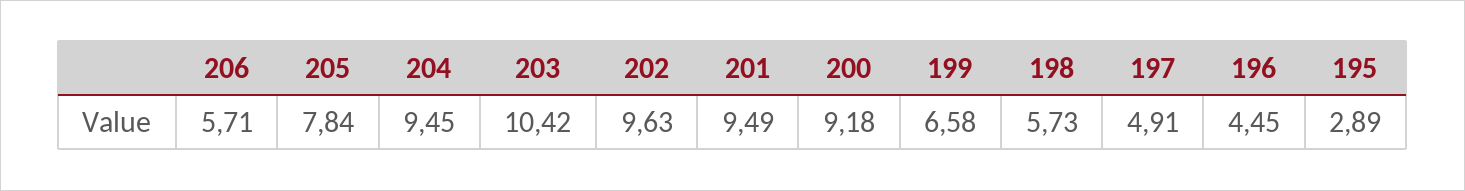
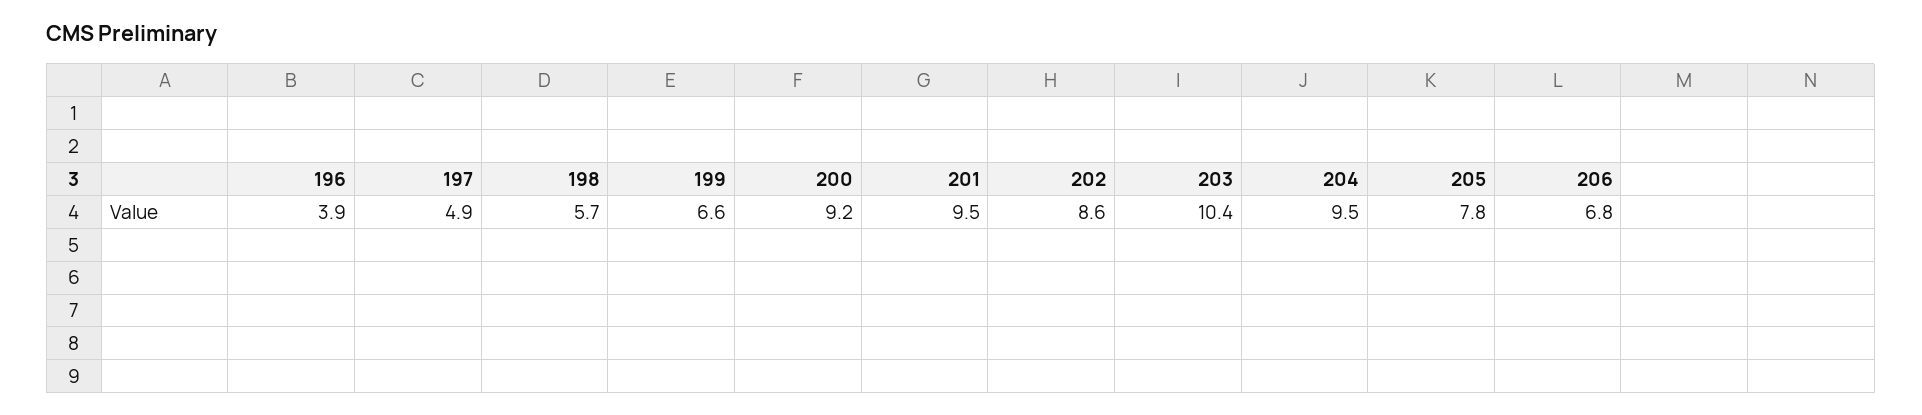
206: 5.71 -> 6.8
202: 9.63 -> 8.6
196: 4.45 -> 3.9
195: 2.89 -> none

